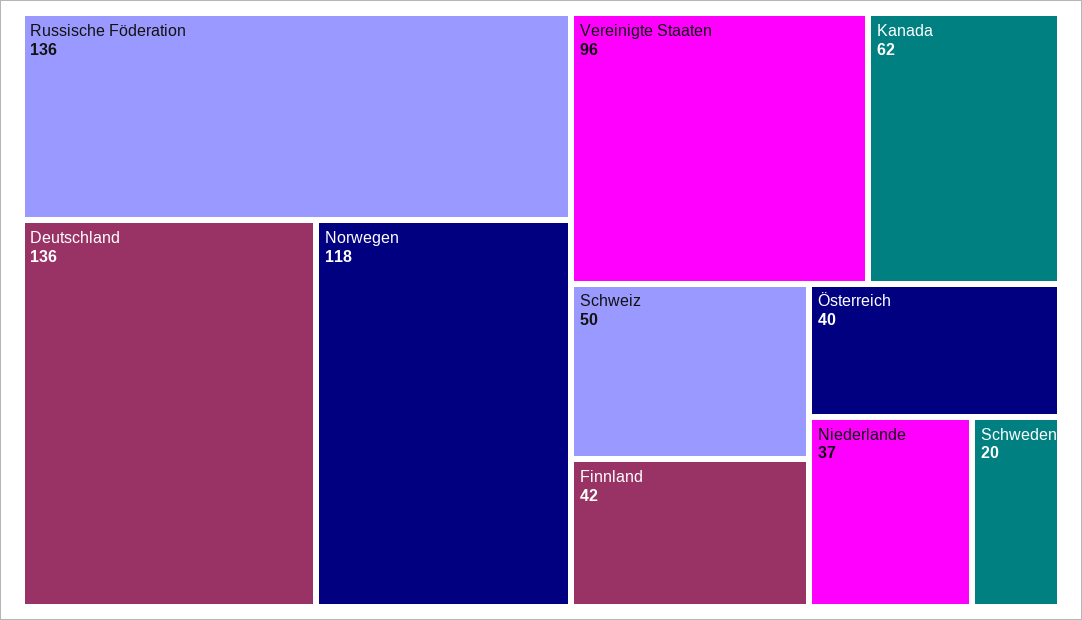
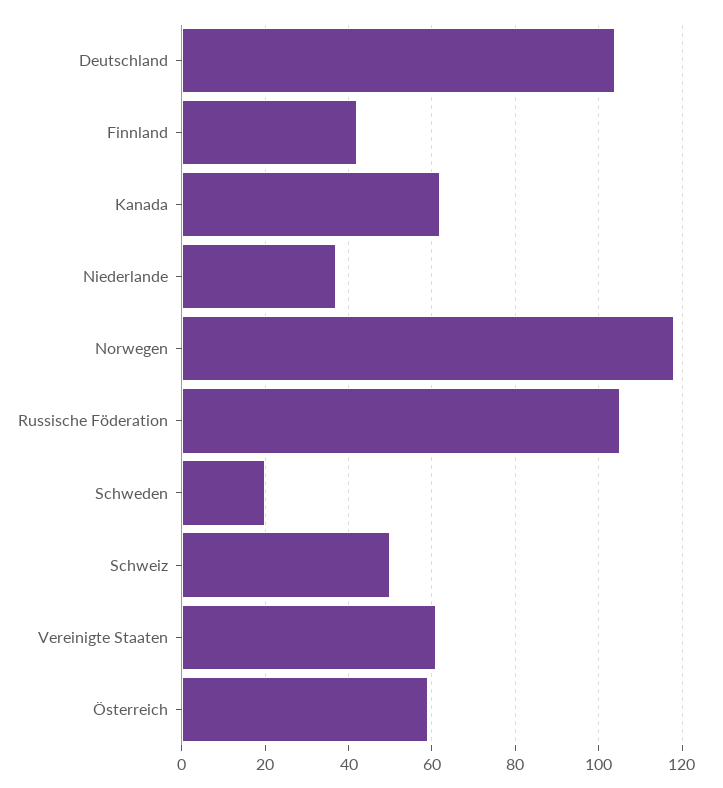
Russische Föderation: 136 -> 105
Deutschland: 136 -> 105
Vereinigte Staaten: 96 -> 60
Österreich: 40 -> 60

